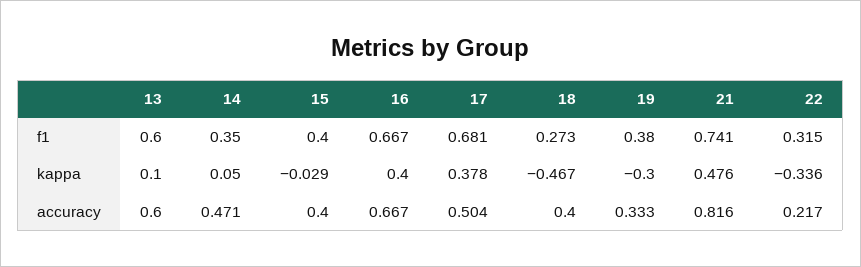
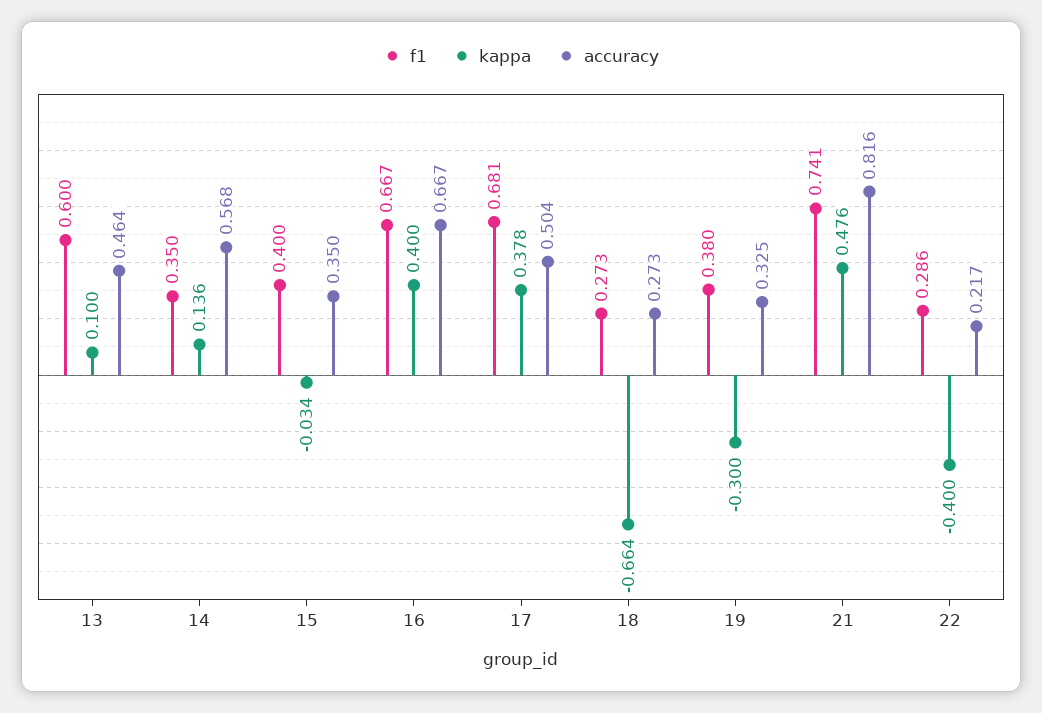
f1, 22: 0.315 -> 0.286
kappa, 14: 0.05 -> 0.136
kappa, 15: -0.029 -> -0.034
kappa, 18: -0.467 -> -0.664
kappa, 22: -0.336 -> -0.4
accuracy, 13: 0.6 -> 0.464
accuracy, 14: 0.471 -> 0.568
accuracy, 15: 0.4 -> 0.35
accuracy, 18: 0.4 -> 0.273
accuracy, 19: 0.333 -> 0.325

